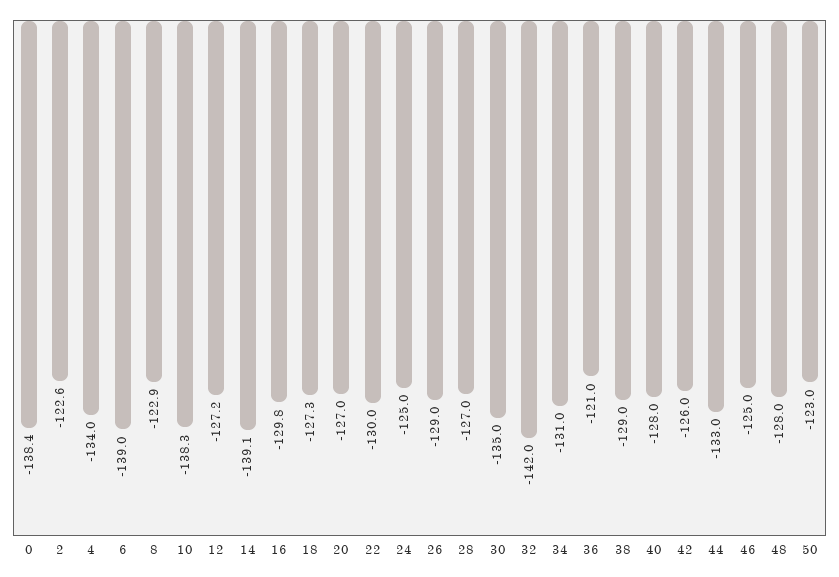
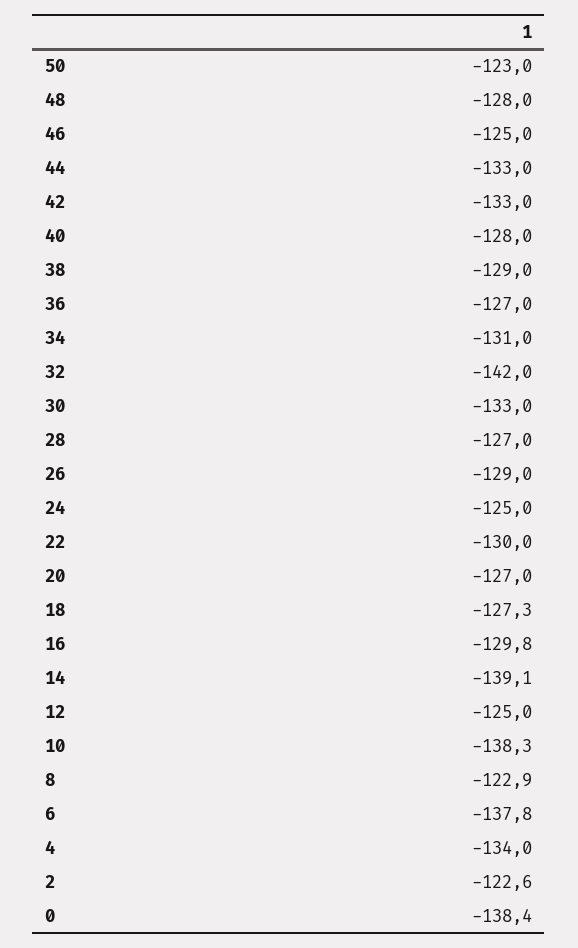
6: -139 -> -137.8
12: -127.2 -> -125
30: -135 -> -133
36: -121 -> -127
42: -126 -> -133

